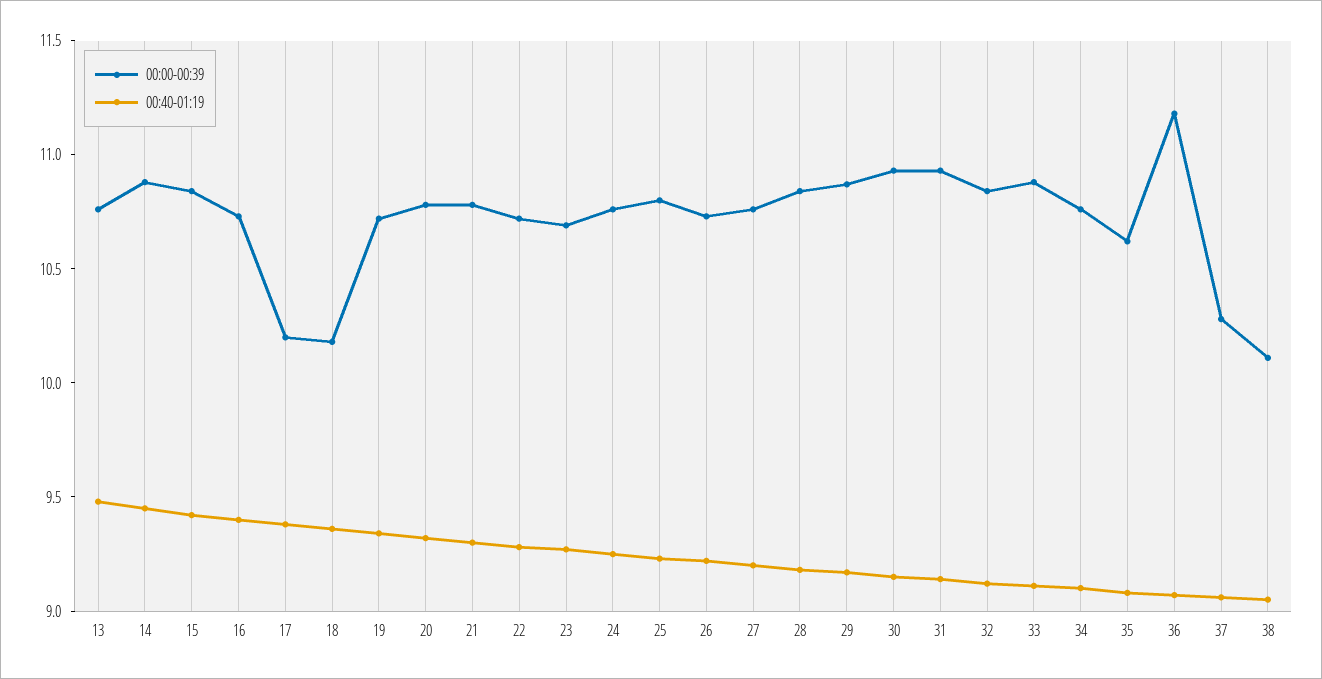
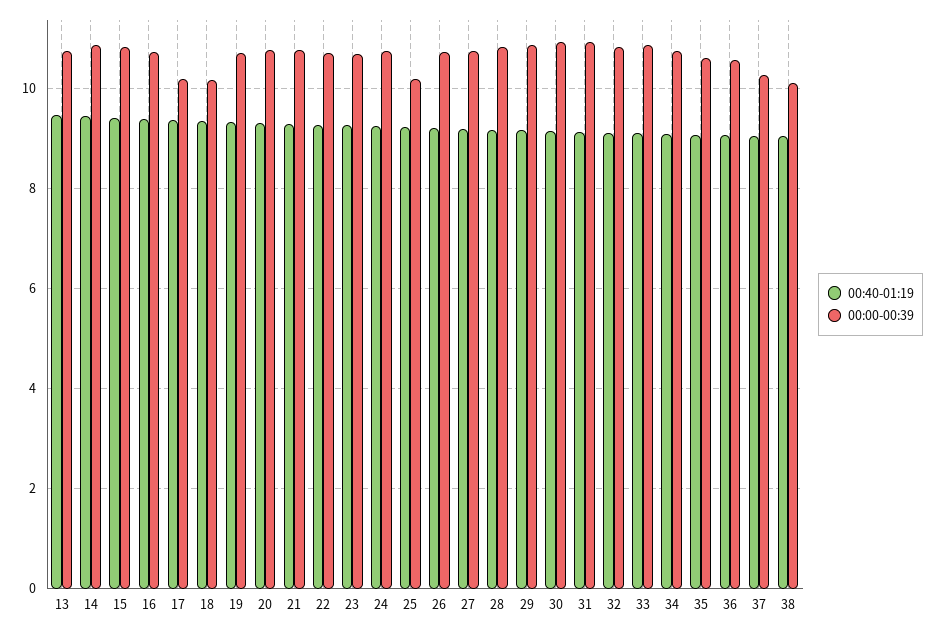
00:00-00:39, 25: 10.8 -> 10.2
00:00-00:39, 36: 11.2 -> 10.6

